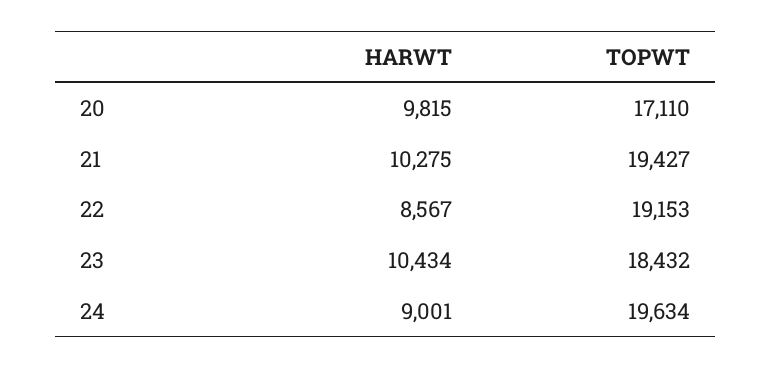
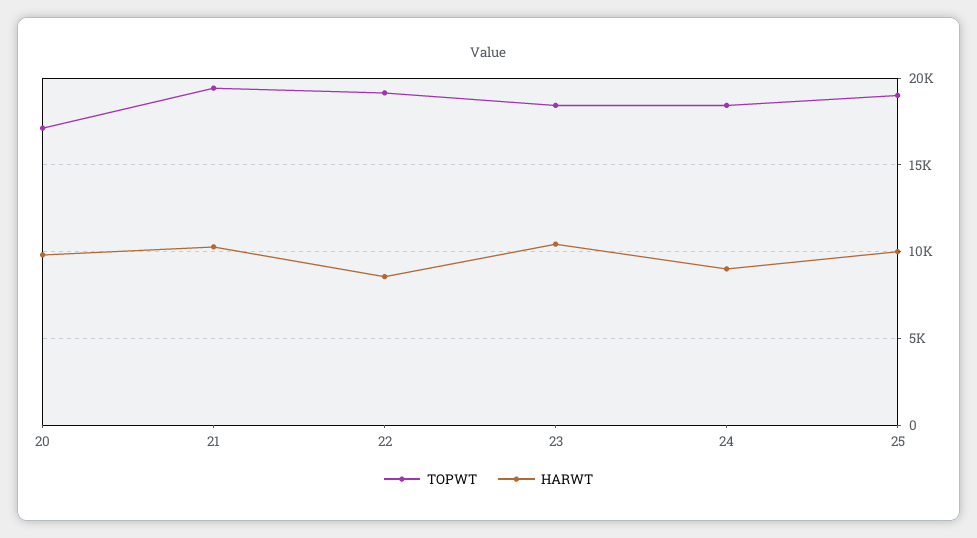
TOPWT, 24: 19634 -> 18500
TOPWT, 25: none -> 19000
HARWT, 25: none -> 10000

